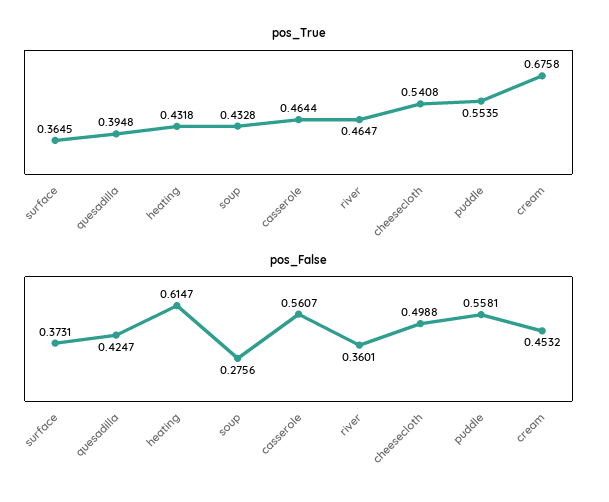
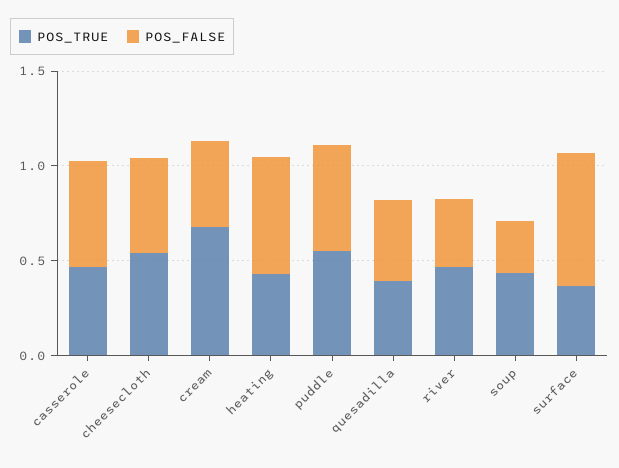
pos_False, surface: 0.3731 -> 0.7

